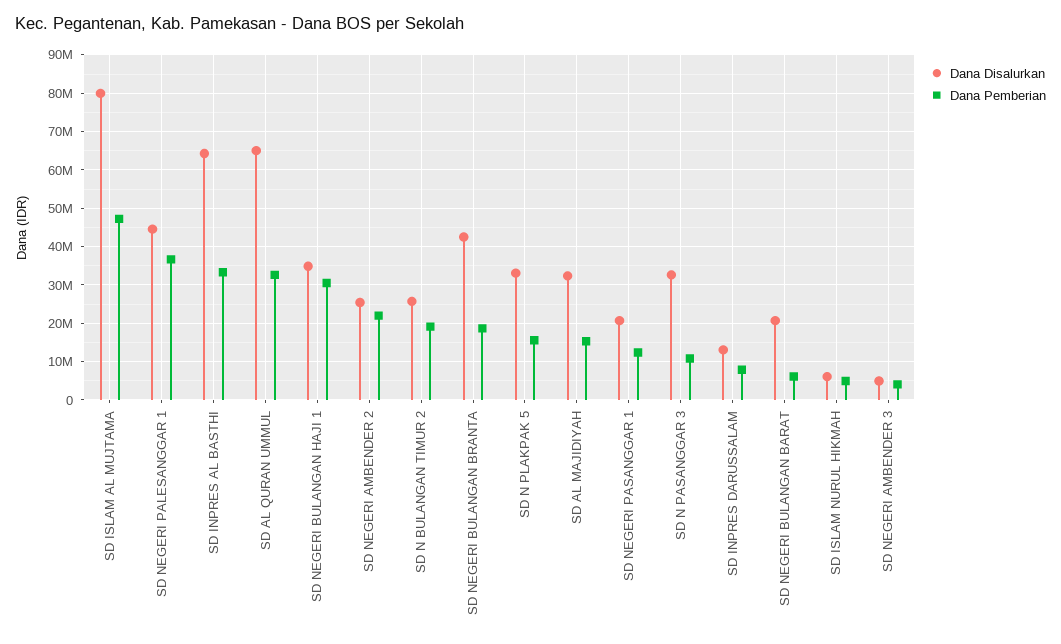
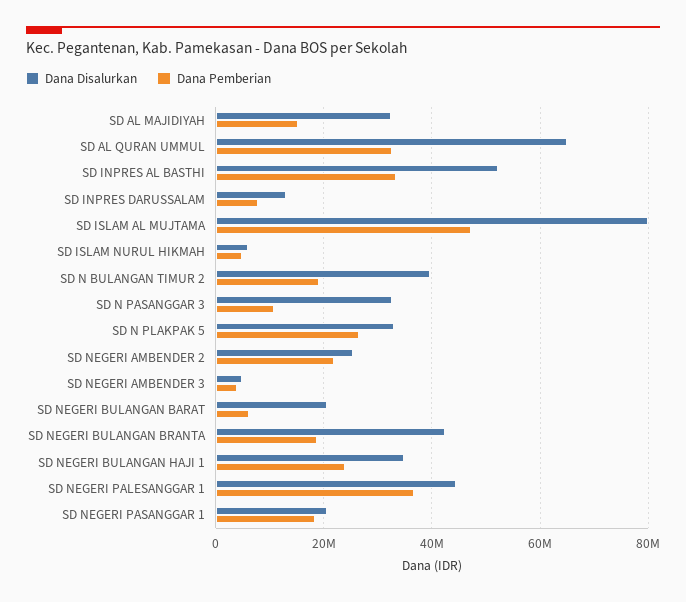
Dana Disalurkan, SD INPRES AL BASTHI: 64000000 -> 52000000
Dana Pemberian, SD NEGERI BULANGAN HAJI 1: 30000000 -> 24000000
Dana Disalurkan, SD N BULANGAN TIMUR 2: 26000000 -> 40000000
Dana Pemberian, SD N PLAKPAK 5: 16000000 -> 26000000
Dana Pemberian, SD NEGERI PASANGGAR 1: 12000000 -> 18000000

